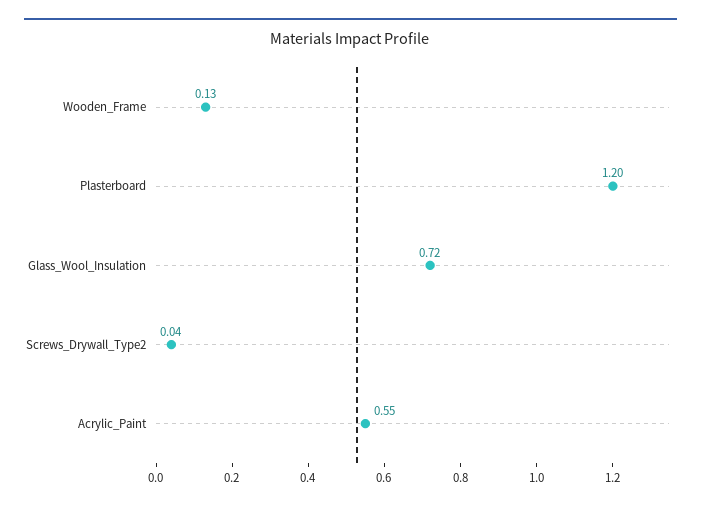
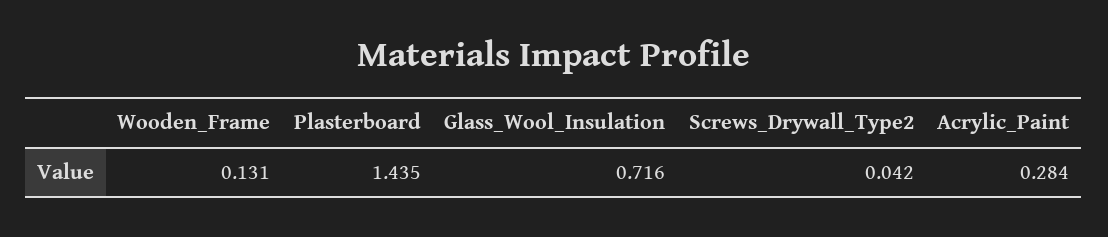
Plasterboard: 1.2 -> 1.435
Acrylic_Paint: 0.55 -> 0.284

